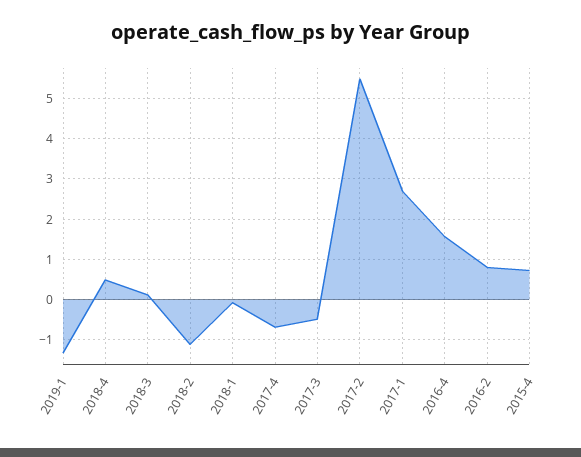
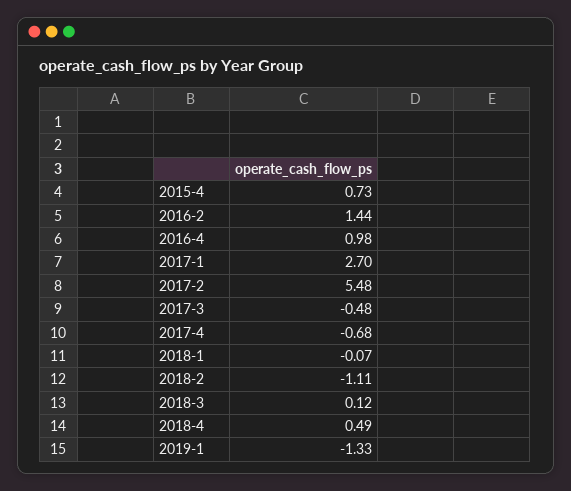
2016-4: 1.6 -> 0.98
2016-2: 0.8 -> 1.44

